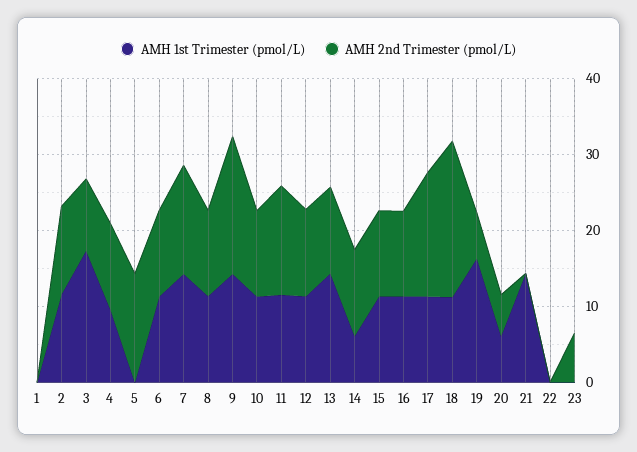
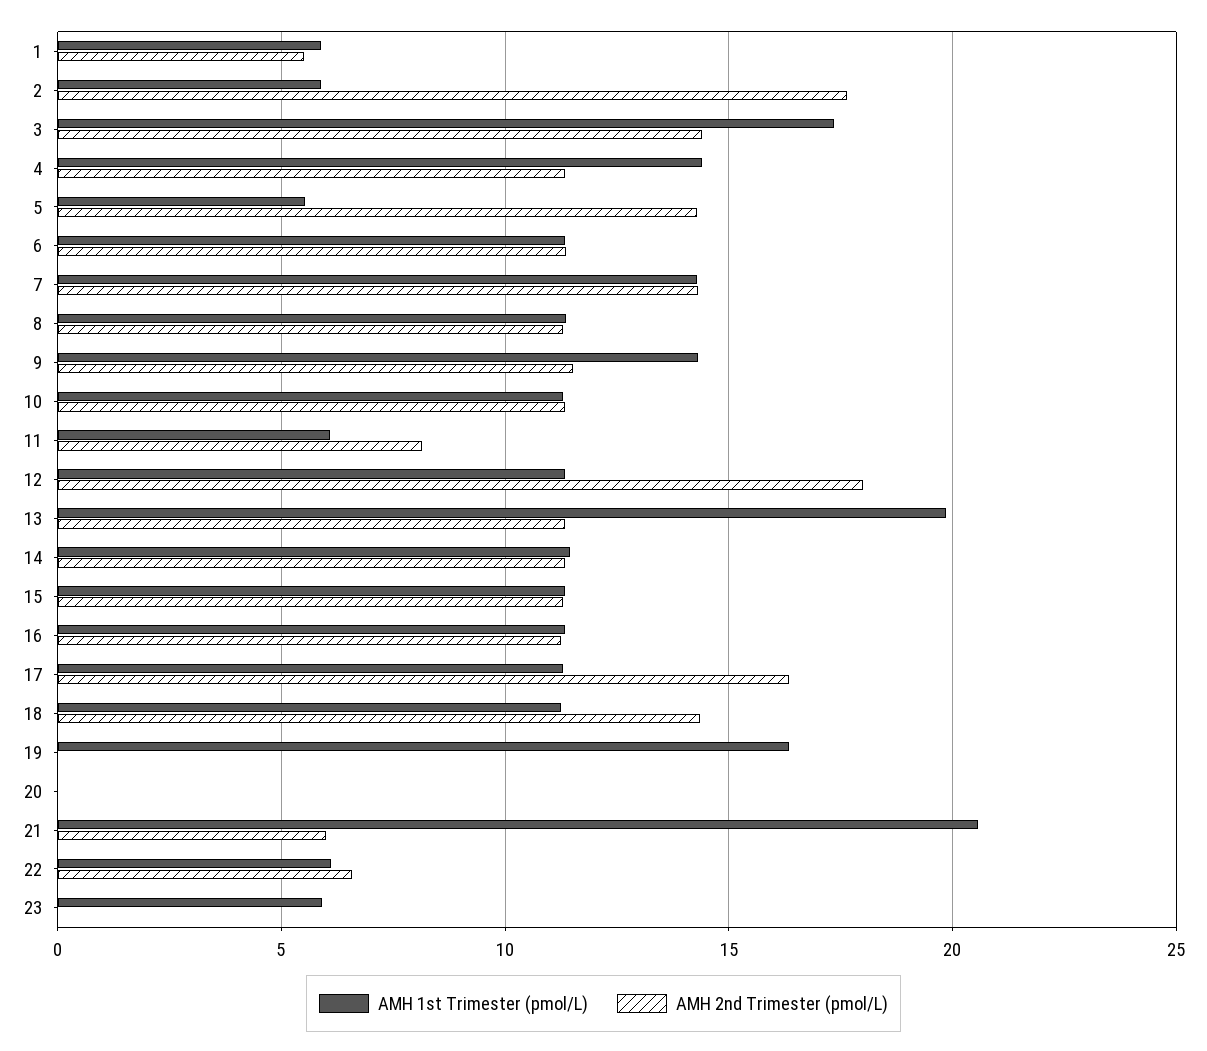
AMH 1st Trimester (pmol/L), 1: 0 -> 6
AMH 2nd Trimester (pmol/L), 1: 0 -> 5.5
AMH 1st Trimester (pmol/L), 2: 12 -> 6
AMH 2nd Trimester (pmol/L), 2: 12 -> 17.5
AMH 2nd Trimester (pmol/L), 3: 10 -> 14.5
AMH 1st Trimester (pmol/L), 4: 10 -> 14.5
AMH 1st Trimester (pmol/L), 5: 0 -> 5.5
AMH 2nd Trimester (pmol/L), 9: 18 -> 11.5
AMH 1st Trimester (pmol/L), 11: 12 -> 6
AMH 2nd Trimester (pmol/L), 11: 14 -> 8
AMH 2nd Trimester (pmol/L), 12: 12 -> 18
AMH 1st Trimester (pmol/L), 13: 14 -> 20
AMH 1st Trimester (pmol/L), 14: 6 -> 11.5
AMH 2nd Trimester (pmol/L), 18: 20 -> 14.5
AMH 2nd Trimester (pmol/L), 19: 6 -> 0
AMH 1st Trimester (pmol/L), 20: 6 -> 0
AMH 2nd Trimester (pmol/L), 20: 6 -> 0
AMH 1st Trimester (pmol/L), 21: 14 -> 20.5
AMH 2nd Trimester (pmol/L), 21: 0 -> 6
AMH 1st Trimester (pmol/L), 22: 0 -> 6
AMH 2nd Trimester (pmol/L), 22: 0 -> 6.5
AMH 1st Trimester (pmol/L), 23: 0 -> 6
AMH 2nd Trimester (pmol/L), 23: 6 -> 0

